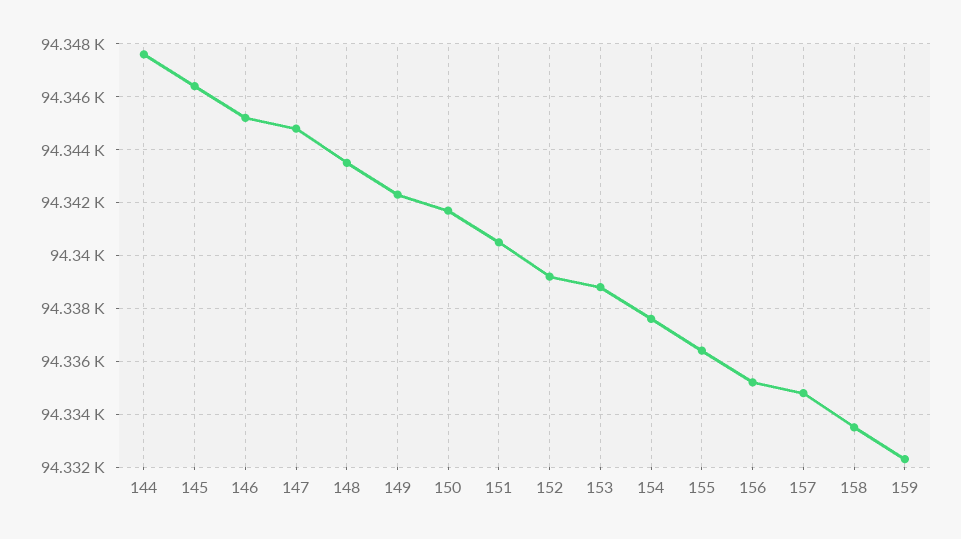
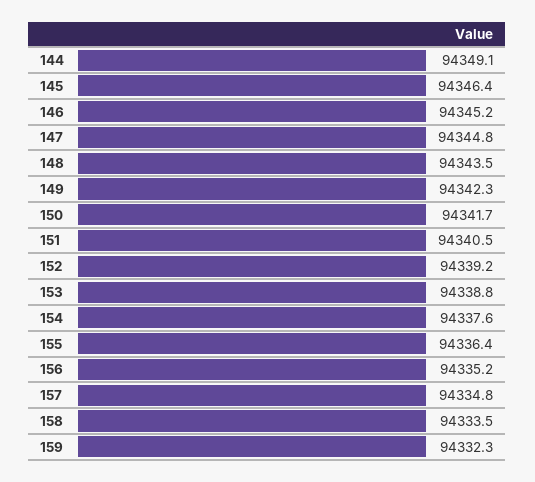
144: 94347.5 -> 94349.1

